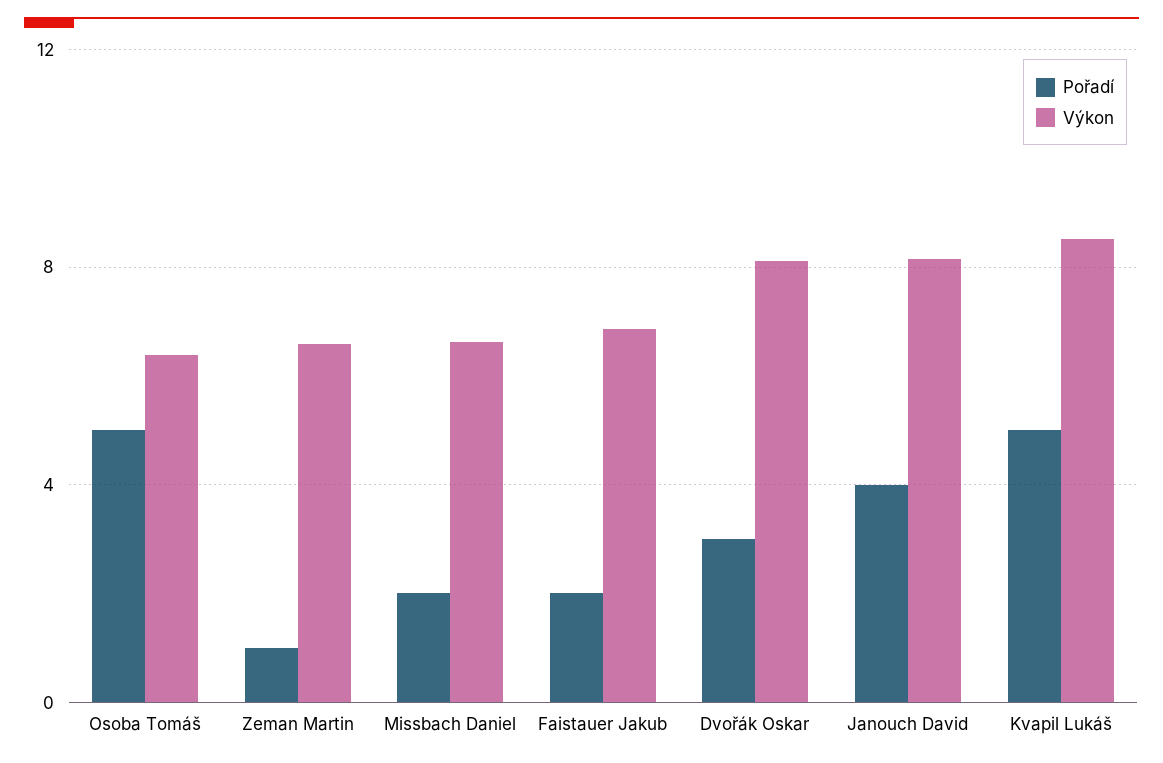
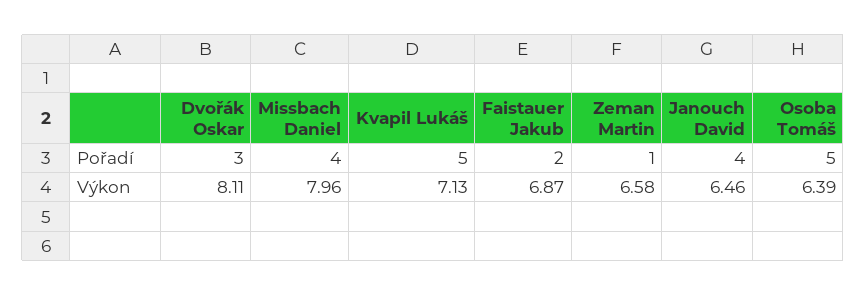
Pořadí, Missbach Daniel: 2 -> 4
Výkon, Missbach Daniel: 6.5 -> 7.96
Výkon, Janouch David: 8 -> 6.46
Výkon, Kvapil Lukáš: 8.5 -> 7.13

